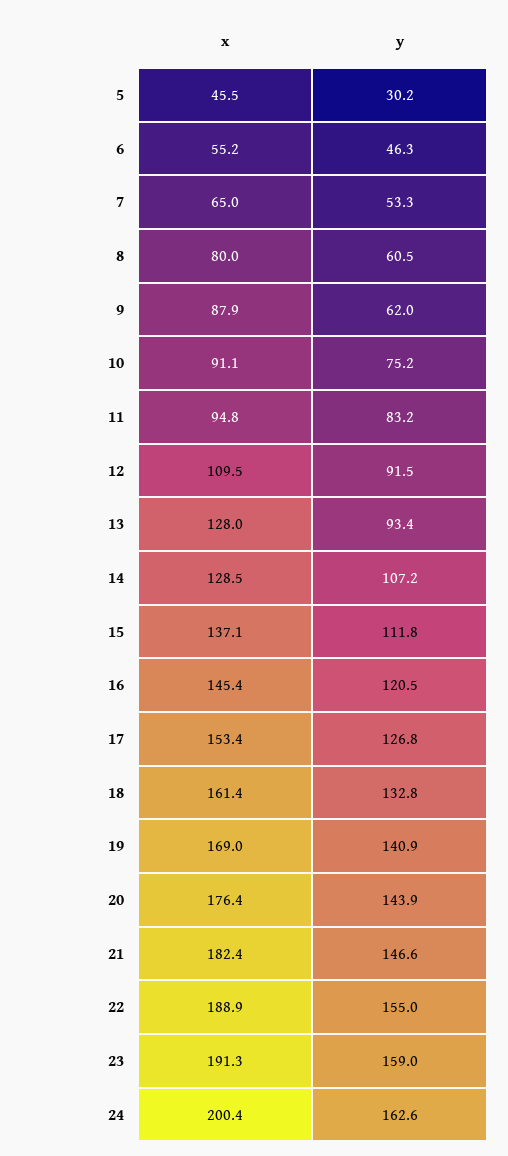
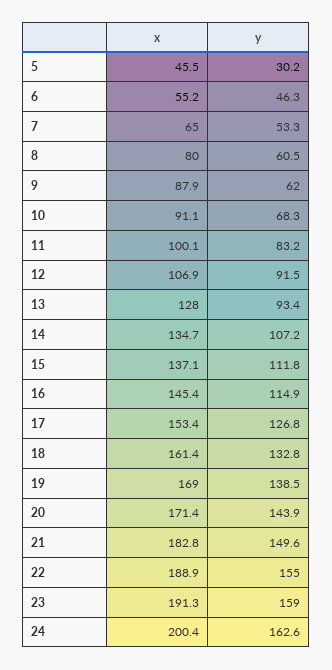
y, 10: 75.2 -> 68.3
x, 11: 94.8 -> 100.1
x, 12: 109.5 -> 106.9
x, 14: 128.5 -> 134.7
y, 16: 120.5 -> 114.9
y, 19: 140.9 -> 138.5
x, 20: 176.4 -> 171.4
x, 21: 182.4 -> 182.8
y, 21: 146.6 -> 149.6

